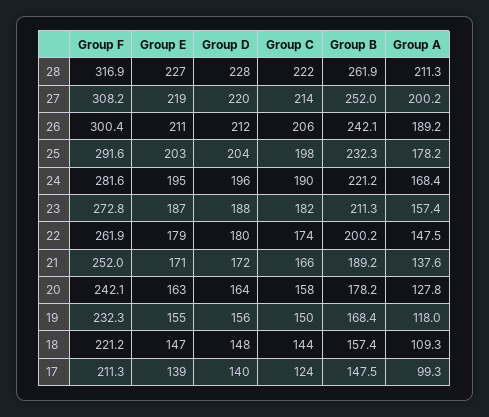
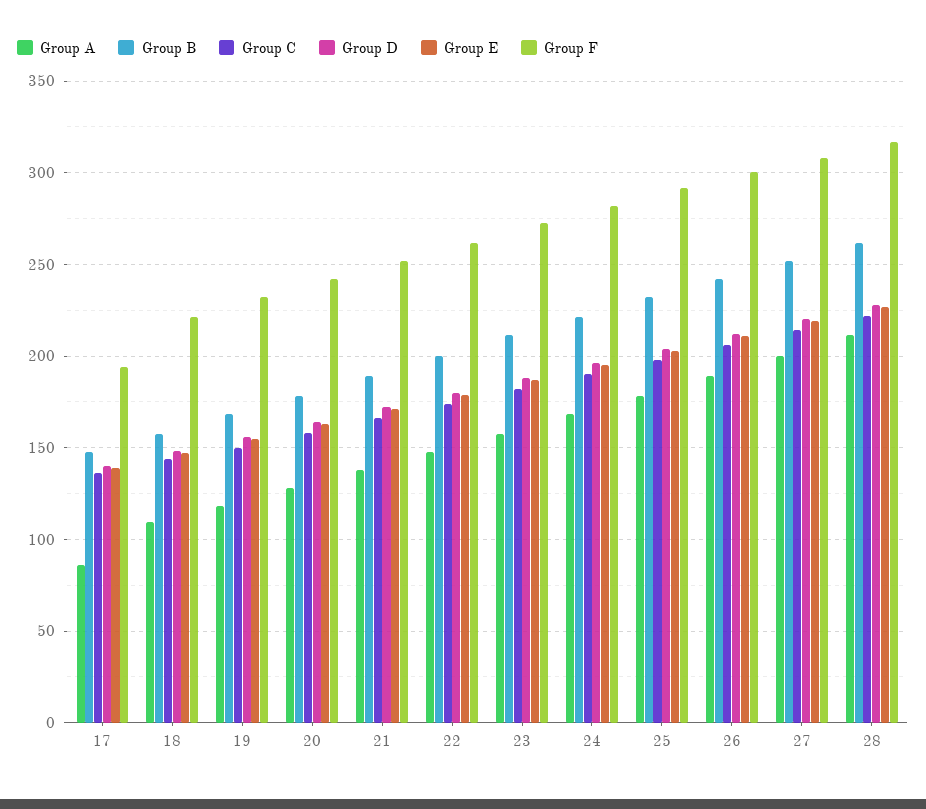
Group F, 17: 211.3 -> 195
Group C, 17: 124 -> 135
Group A, 17: 99.3 -> 85

